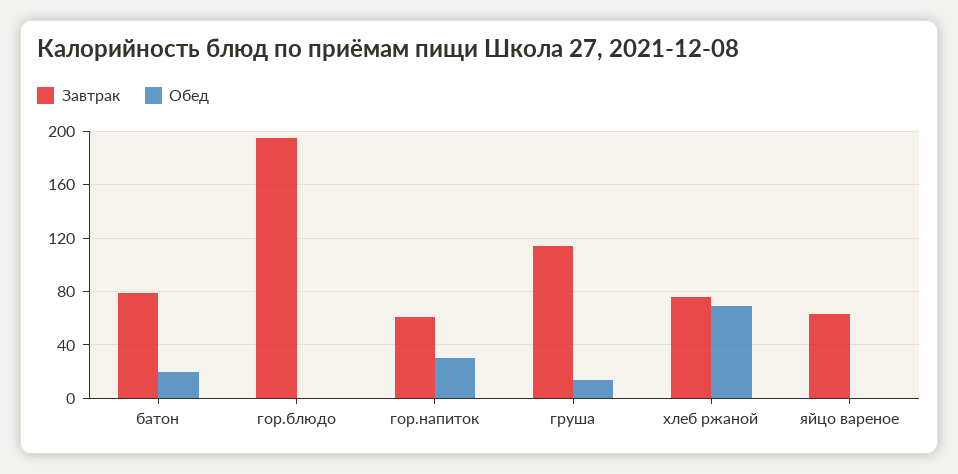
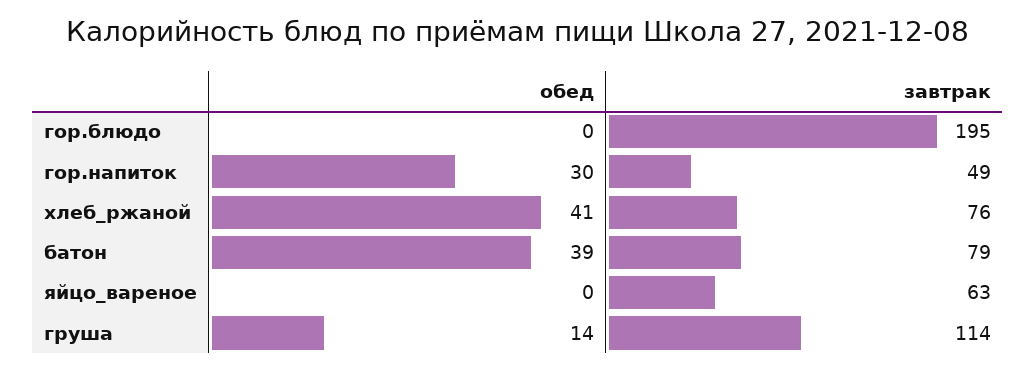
Обед, батон: 20 -> 39
Завтрак, гор.напиток: 60 -> 49
Обед, хлеб ржаной: 70 -> 41

